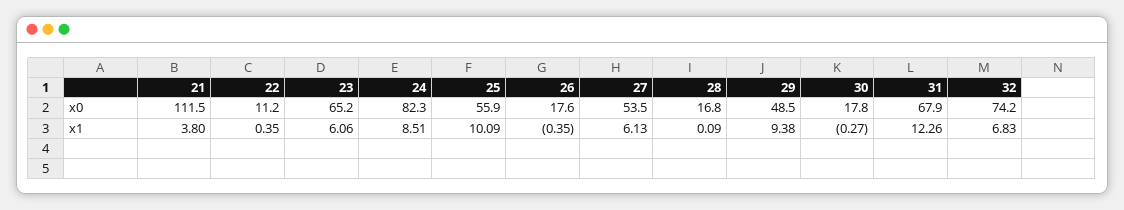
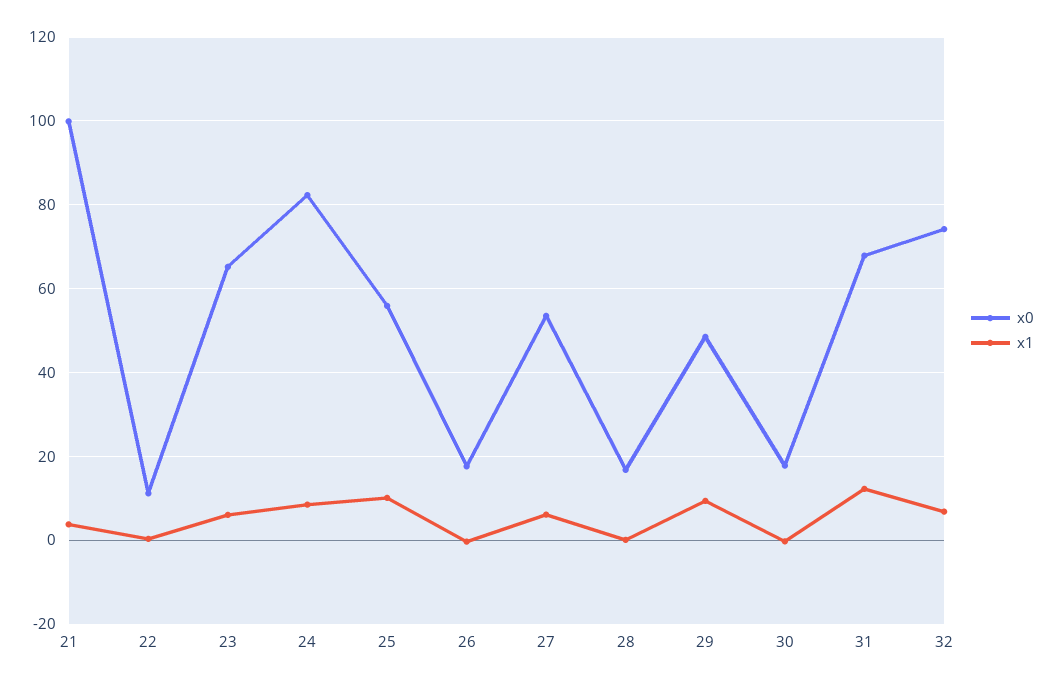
x0, 21: 111.5 -> 100

